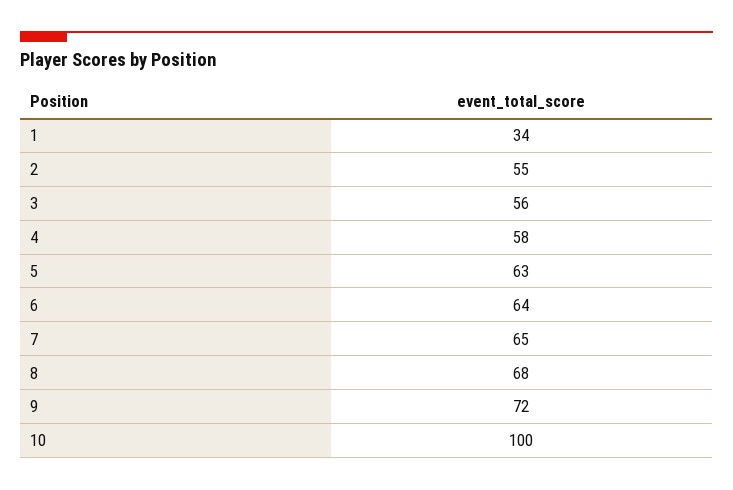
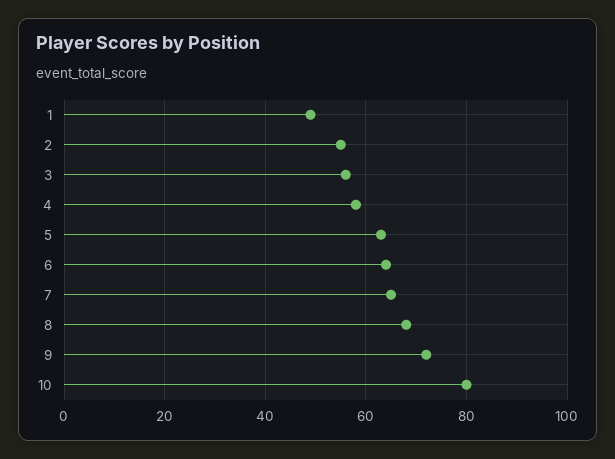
1: 34 -> 50
10: 100 -> 80

